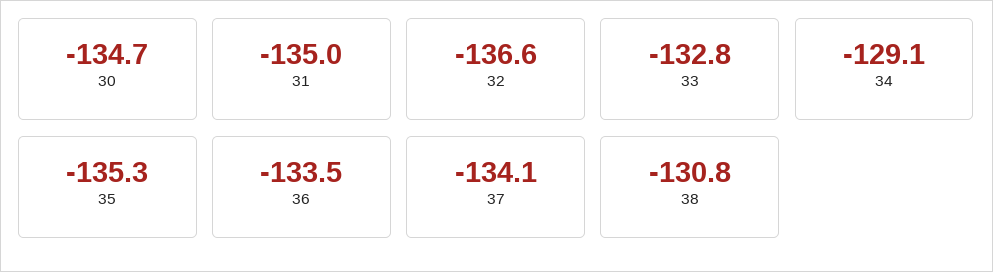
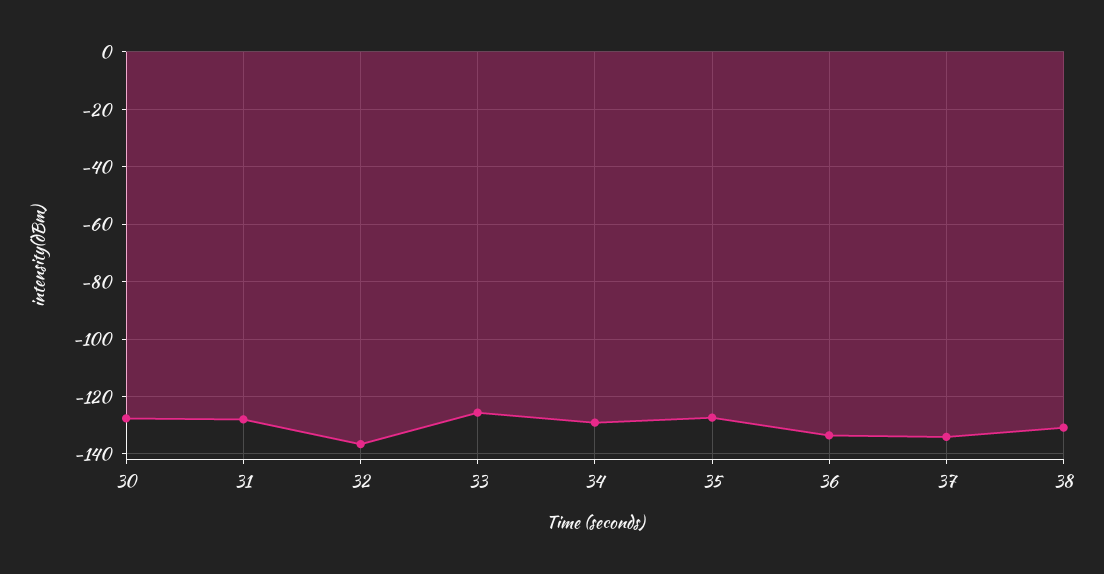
30: -134.7 -> -127.5
31: -135 -> -127.5
33: -132.8 -> -125
35: -135.3 -> -127.5

